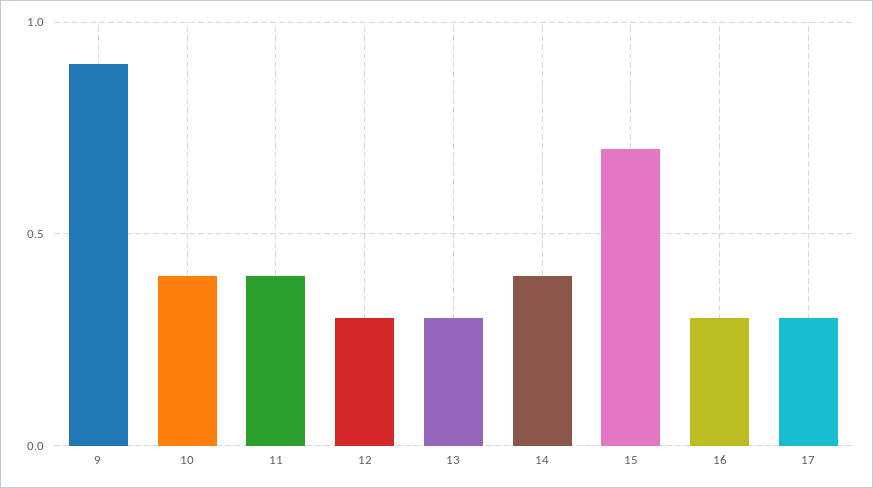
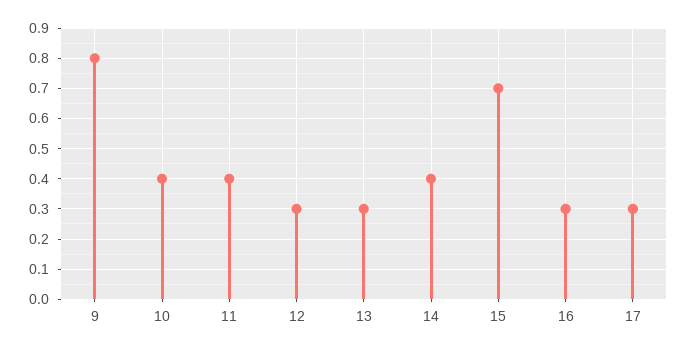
9: 0.9 -> 0.8

